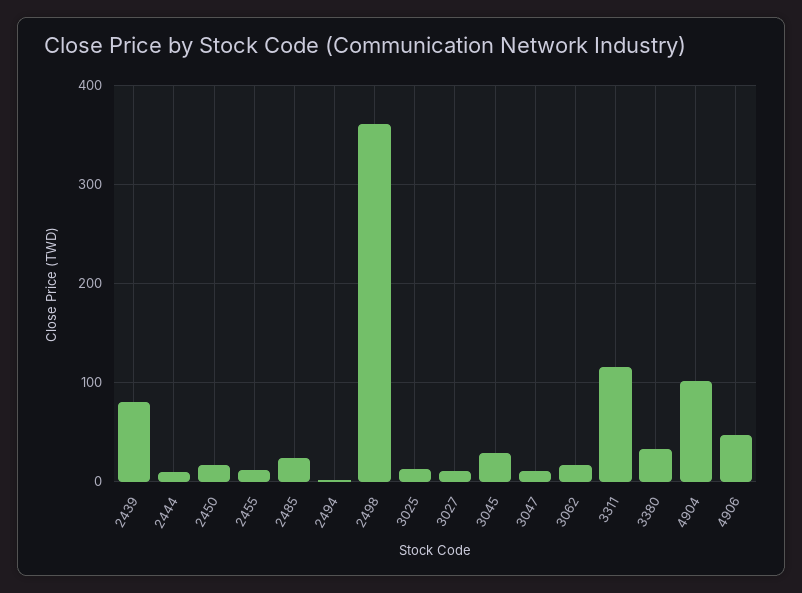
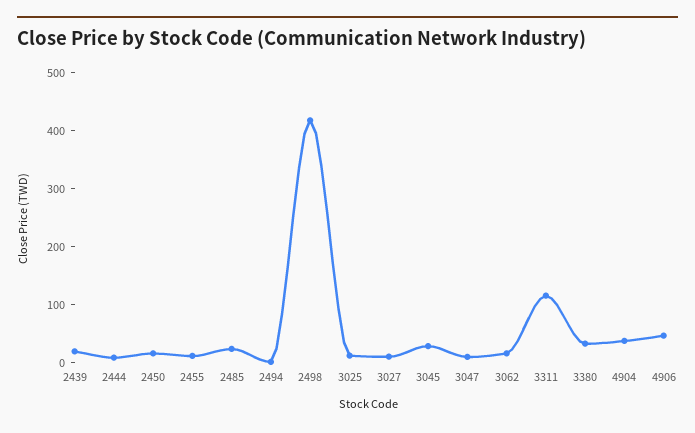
2439: 80 -> 20
2498: 360 -> 420
4904: 100 -> 40

